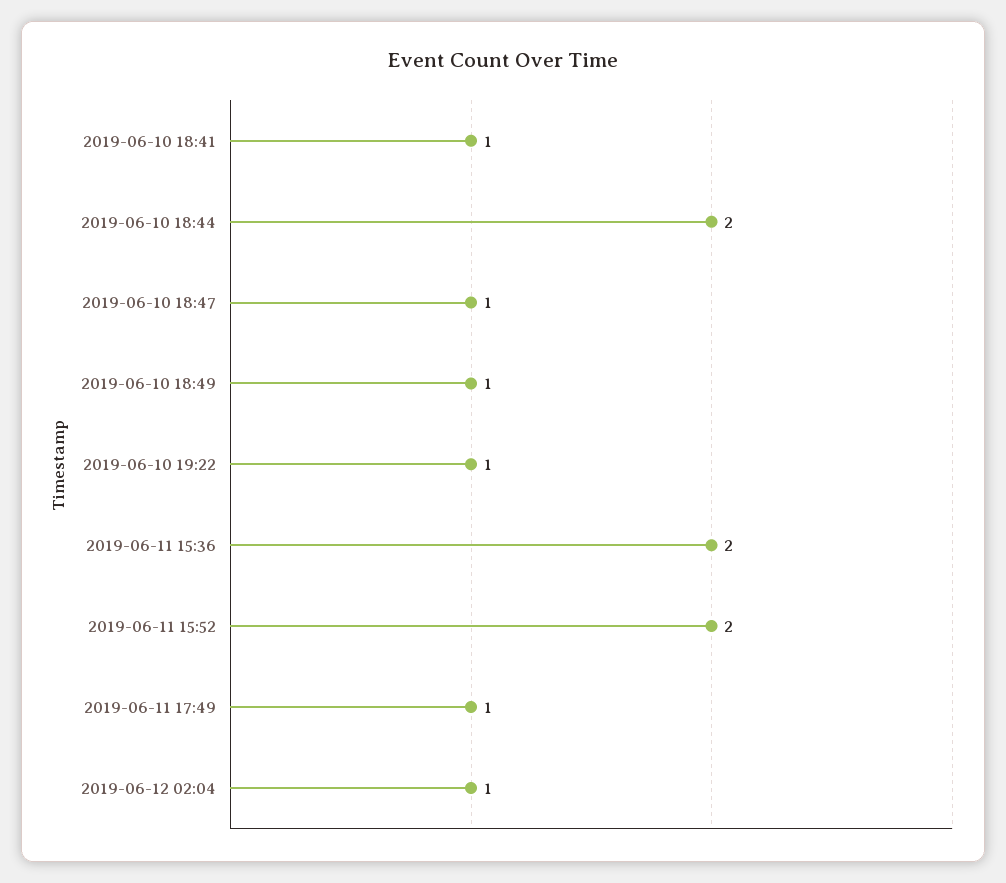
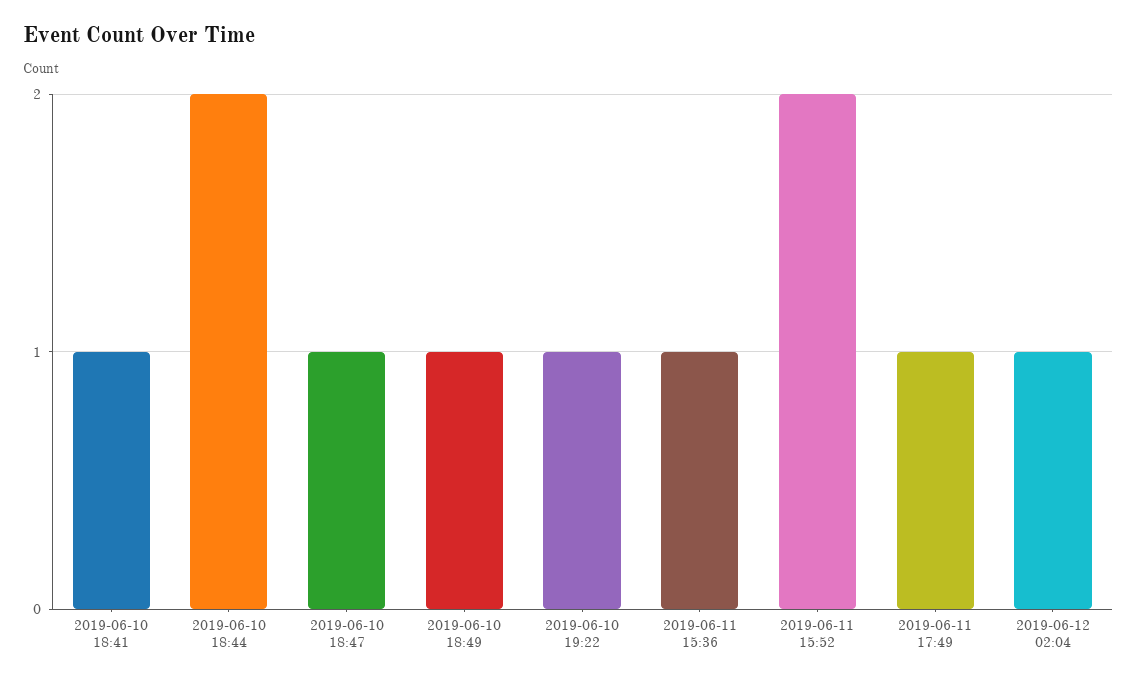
2019-06-11 15:36: 2 -> 1

